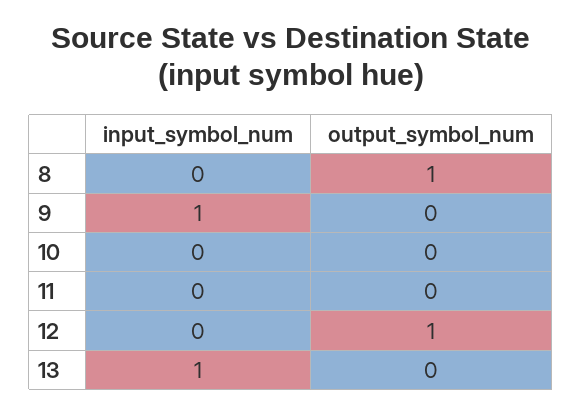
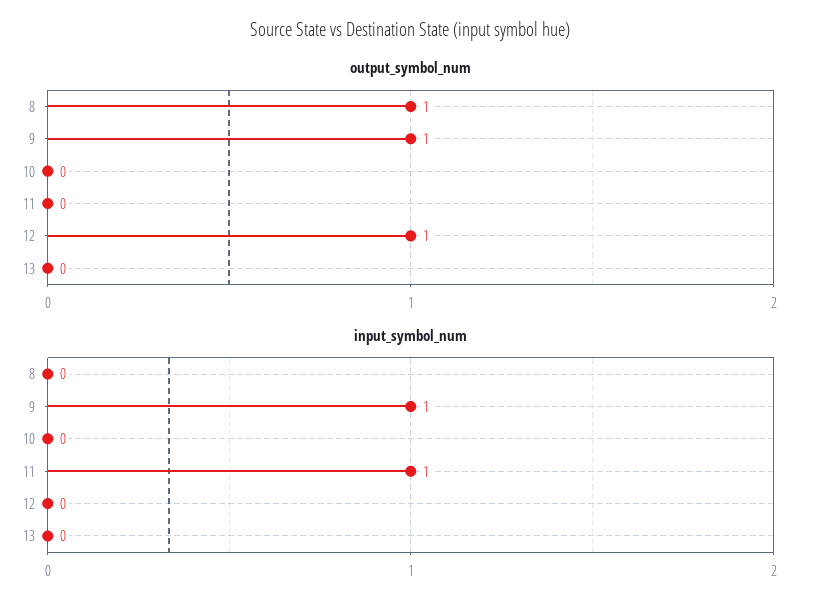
output_symbol_num, 9: 0 -> 1
input_symbol_num, 11: 0 -> 1
input_symbol_num, 13: 1 -> 0

